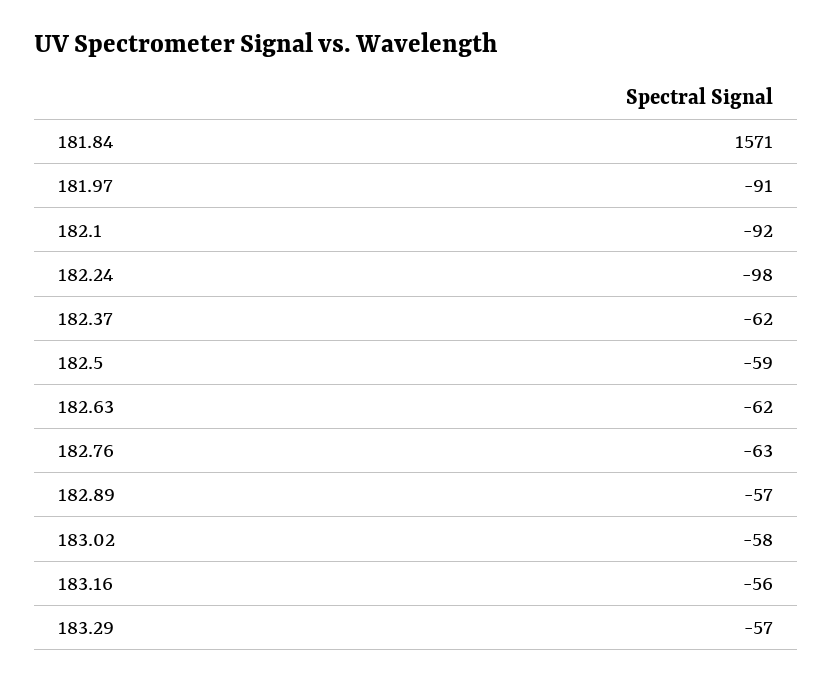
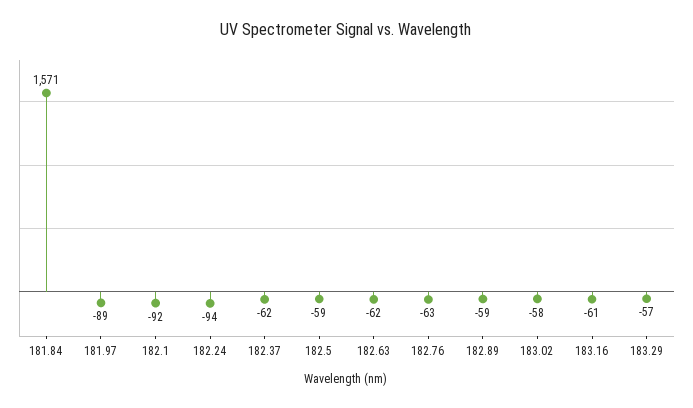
181.97: -91 -> -89
182.24: -98 -> -94
182.89: -57 -> -59
183.16: -56 -> -61

